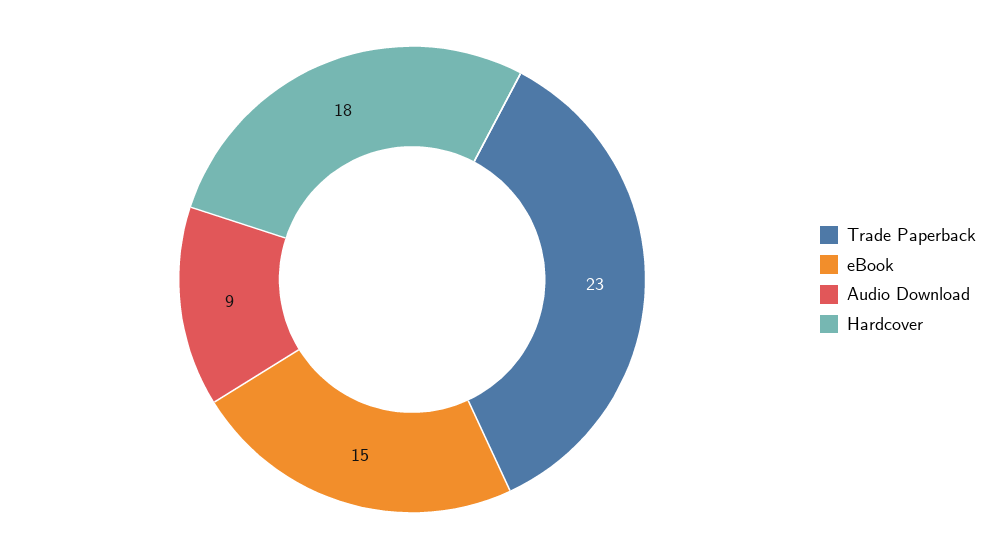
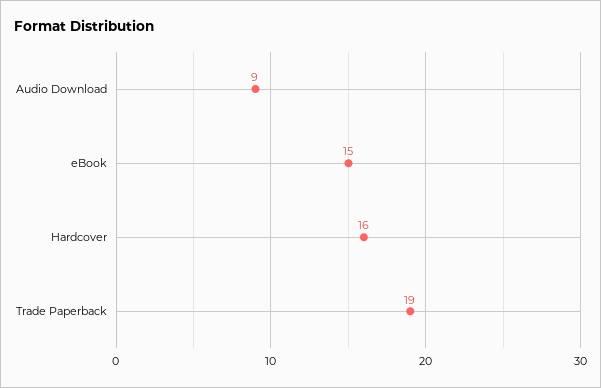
Trade Paperback: 23 -> 19
Hardcover: 18 -> 16

